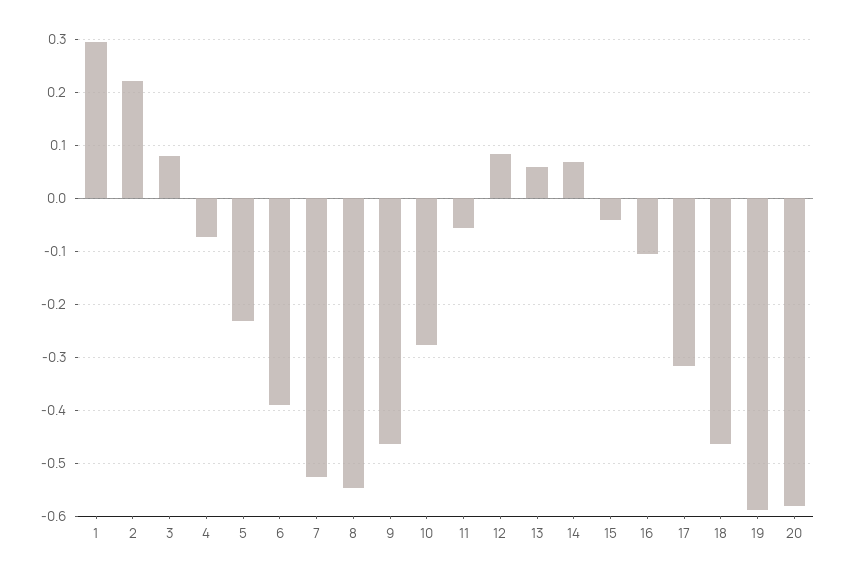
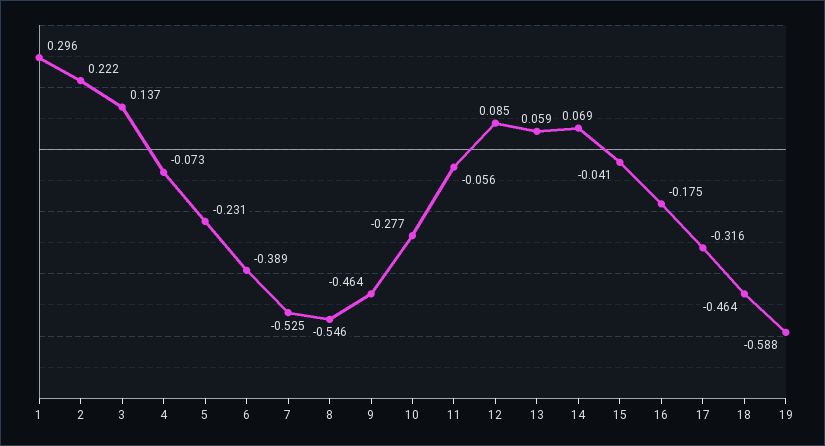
3: 0.08 -> 0.137
16: -0.1 -> -0.175
20: -0.58 -> none

